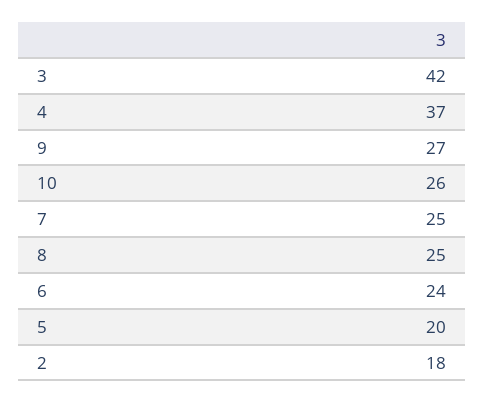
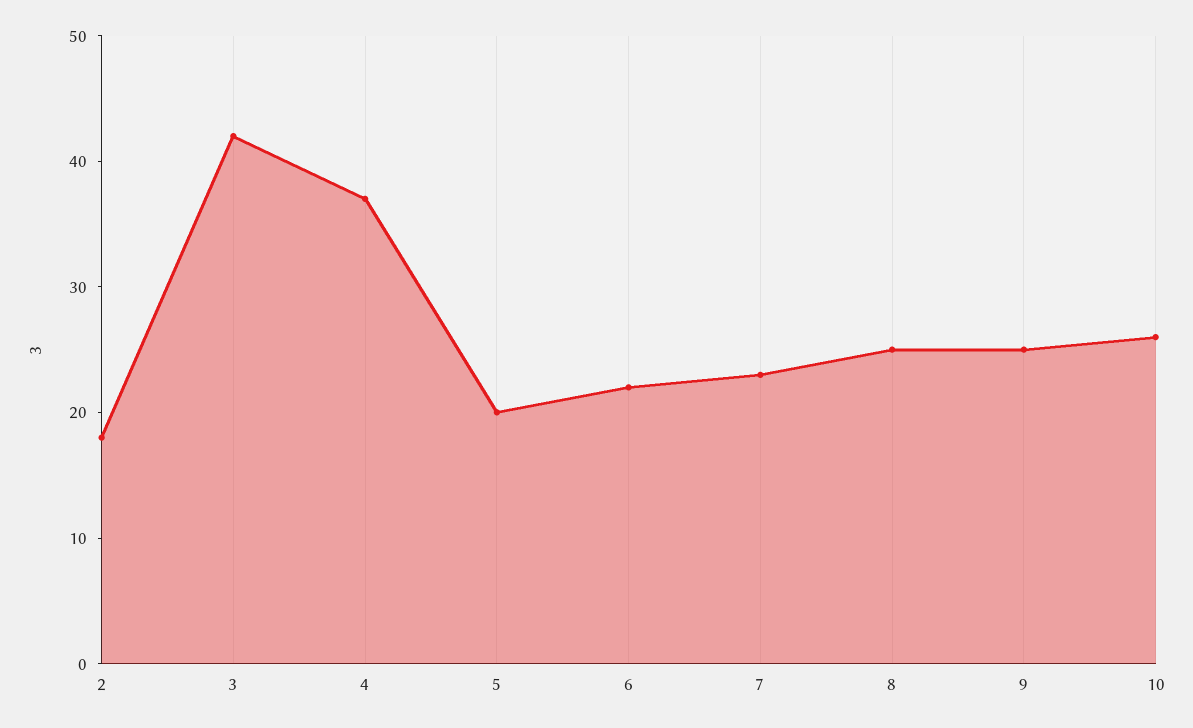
9: 27 -> 25
7: 25 -> 23
6: 24 -> 22

